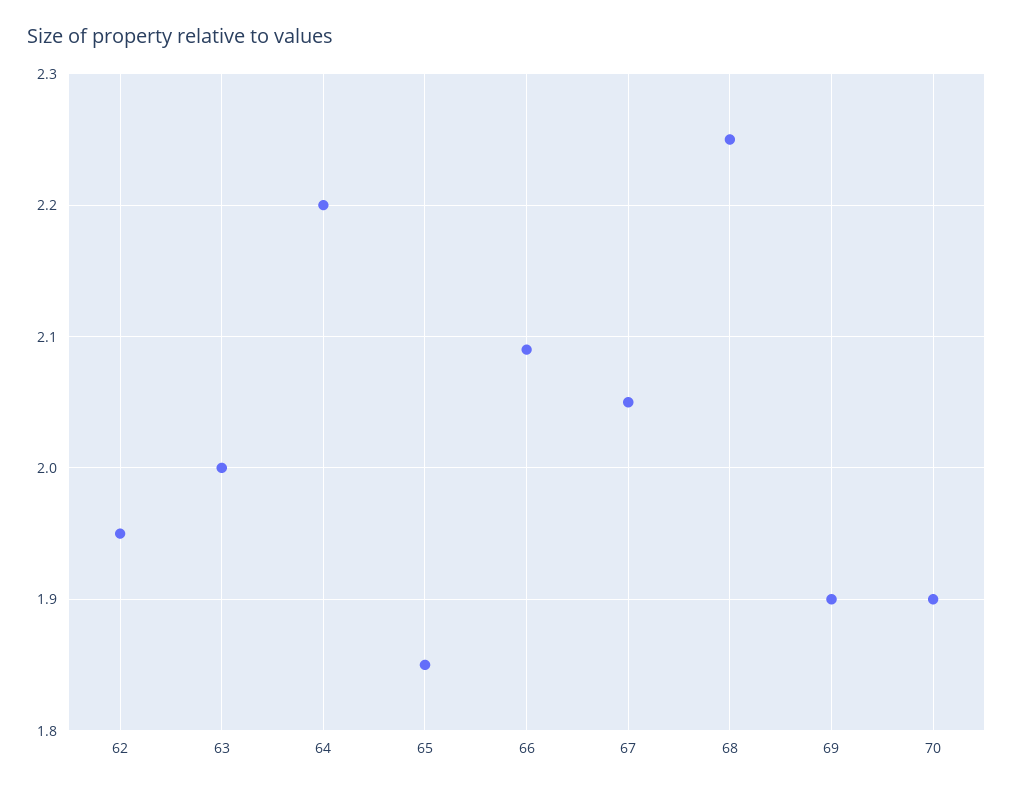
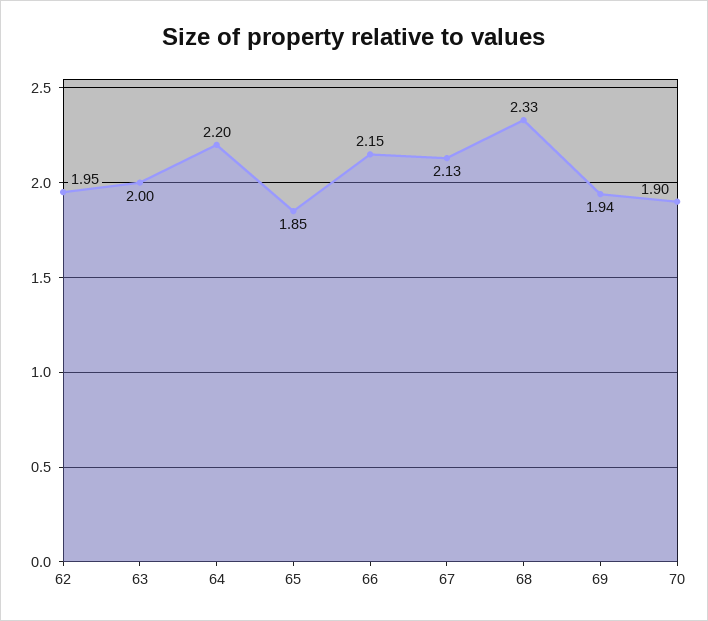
66: 2.09 -> 2.15
67: 2.05 -> 2.13
68: 2.25 -> 2.33
69: 1.9 -> 1.94

